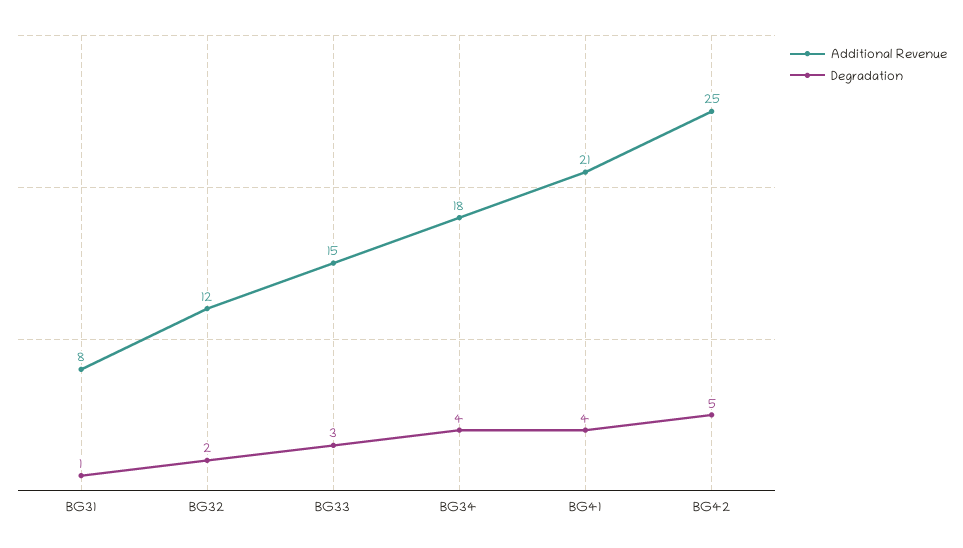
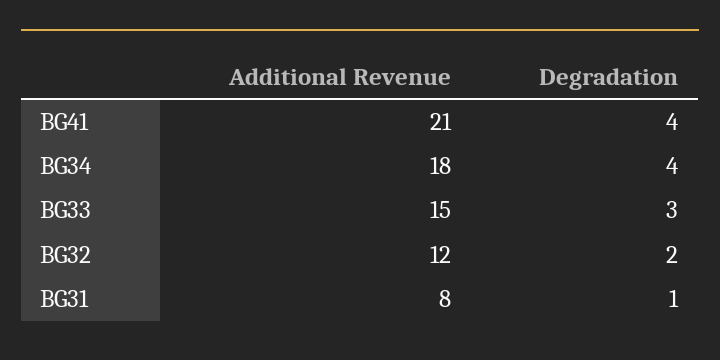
Additional Revenue, BG42: 25 -> none
Degradation, BG42: 5 -> none

